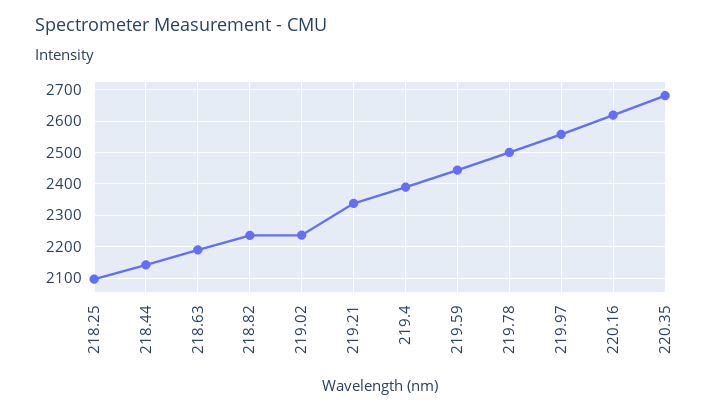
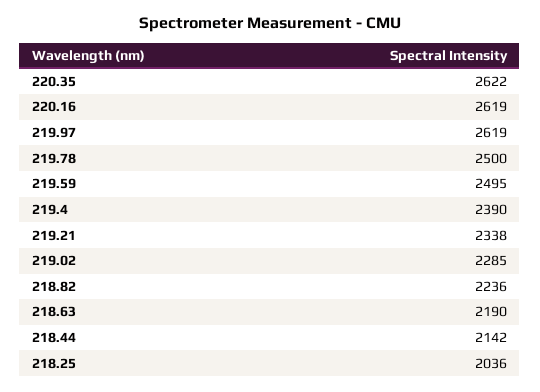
218.25: 2100 -> 2036
219.02: 2240 -> 2285
219.59: 2440 -> 2495
219.97: 2560 -> 2619
220.35: 2680 -> 2622

